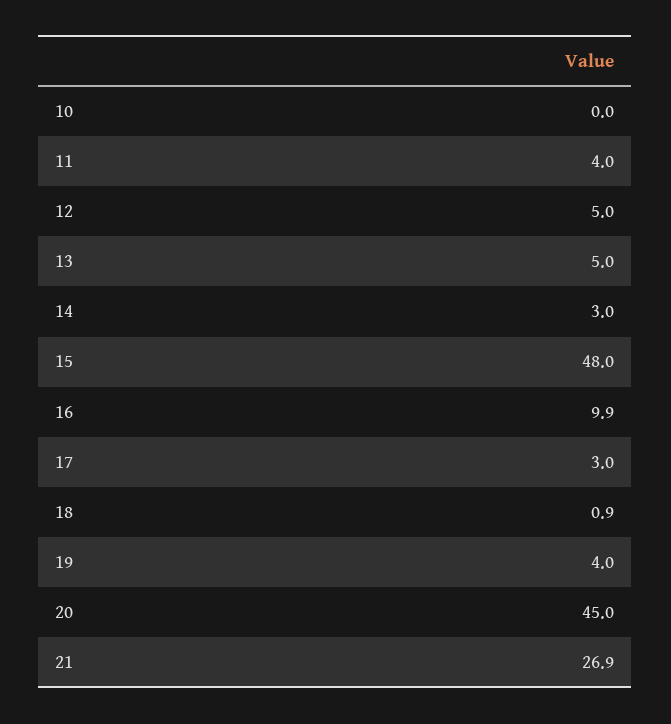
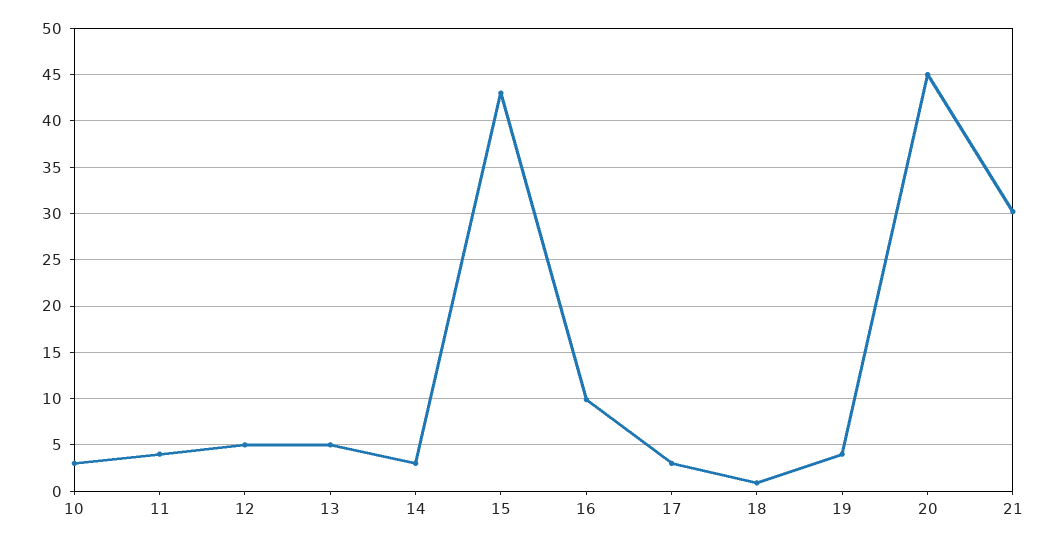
10: 0 -> 3
15: 48 -> 43
21: 26.9 -> 30

